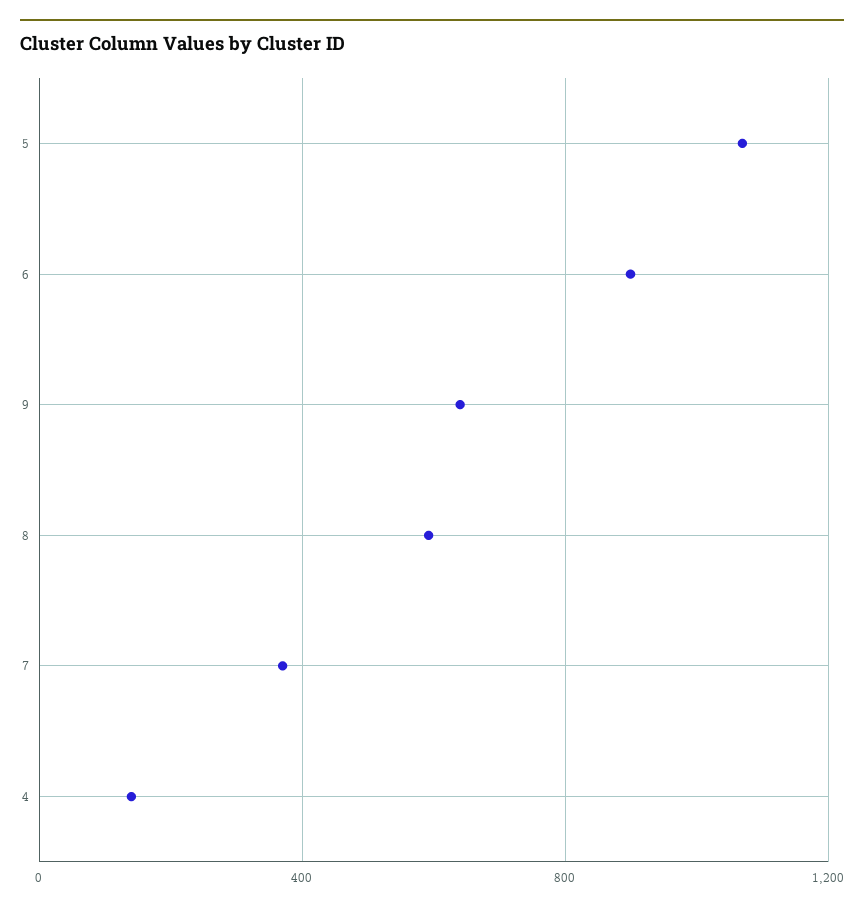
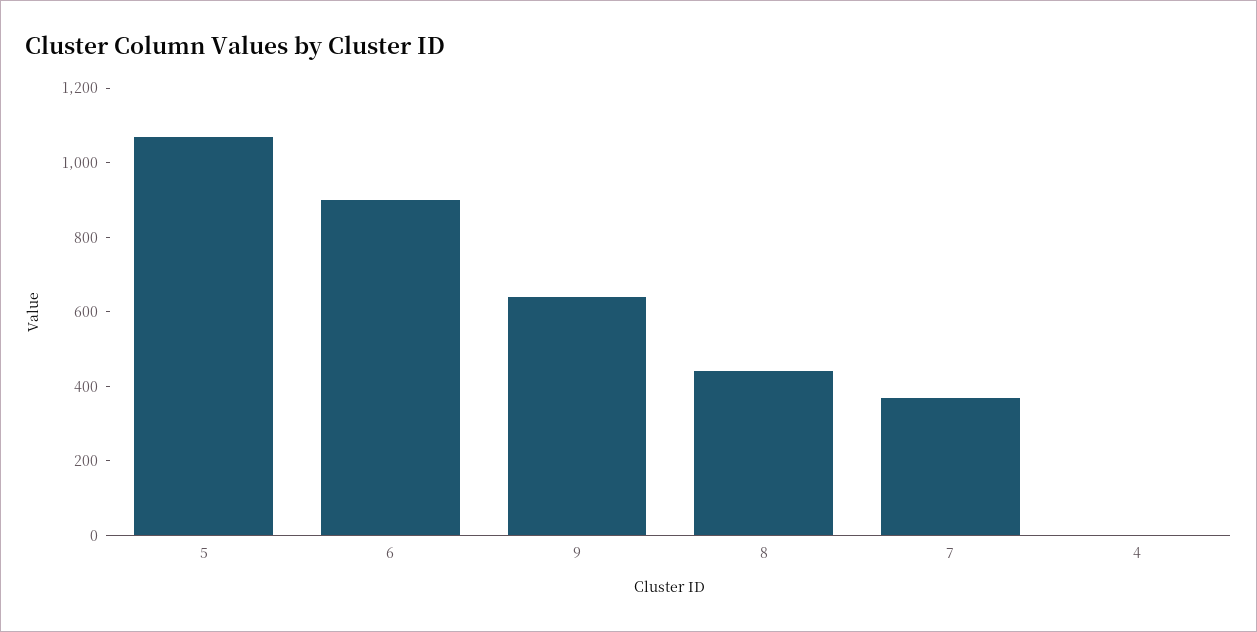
8: 600 -> 450
4: 150 -> 0

